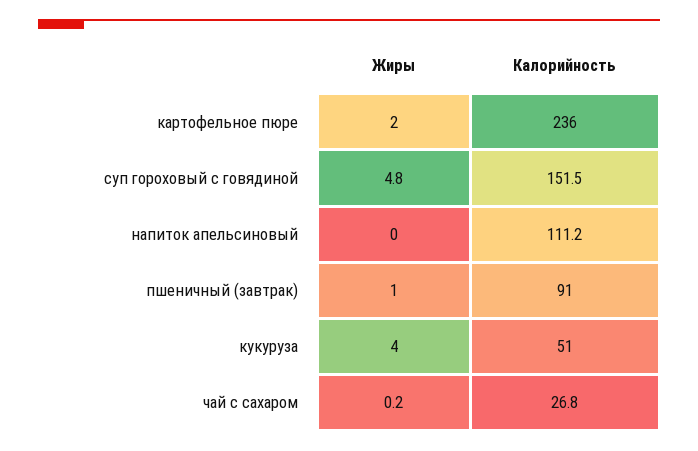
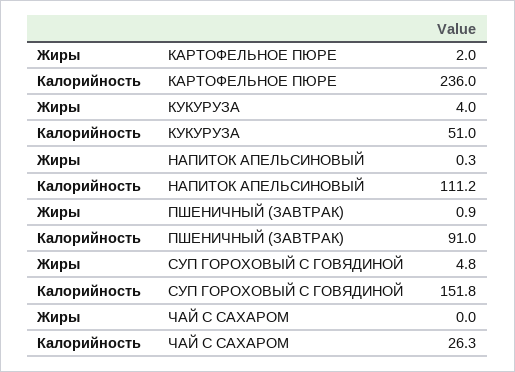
Калорийность, суп гороховый с говядиной: 151.5 -> 151.8
Жиры, напиток апельсиновый: 0 -> 0.3
Жиры, пшеничный (завтрак): 1 -> 0.9
Жиры, чай с сахаром: 0.2 -> 0
Калорийность, чай с сахаром: 26.8 -> 26.3

